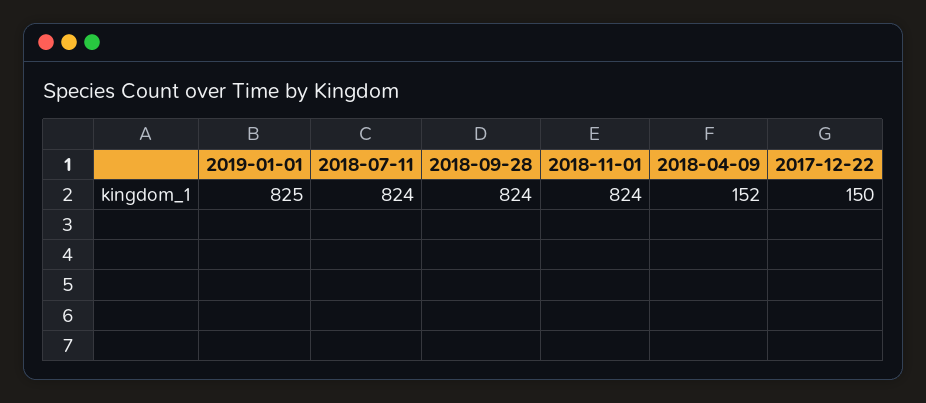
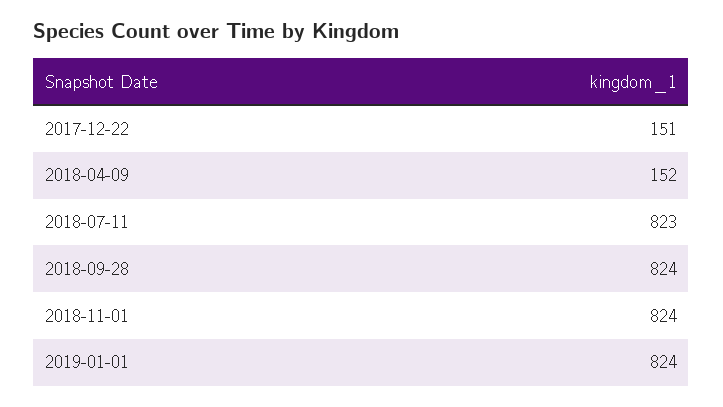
2019-01-01: 825 -> 824
2018-07-11: 824 -> 823
2017-12-22: 150 -> 151

